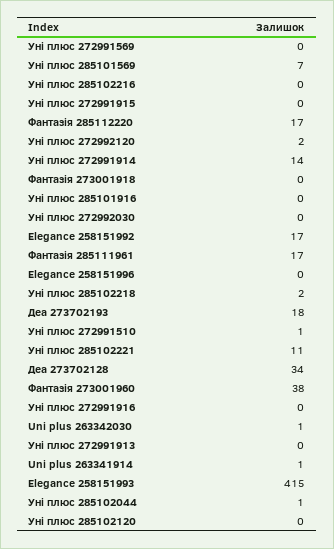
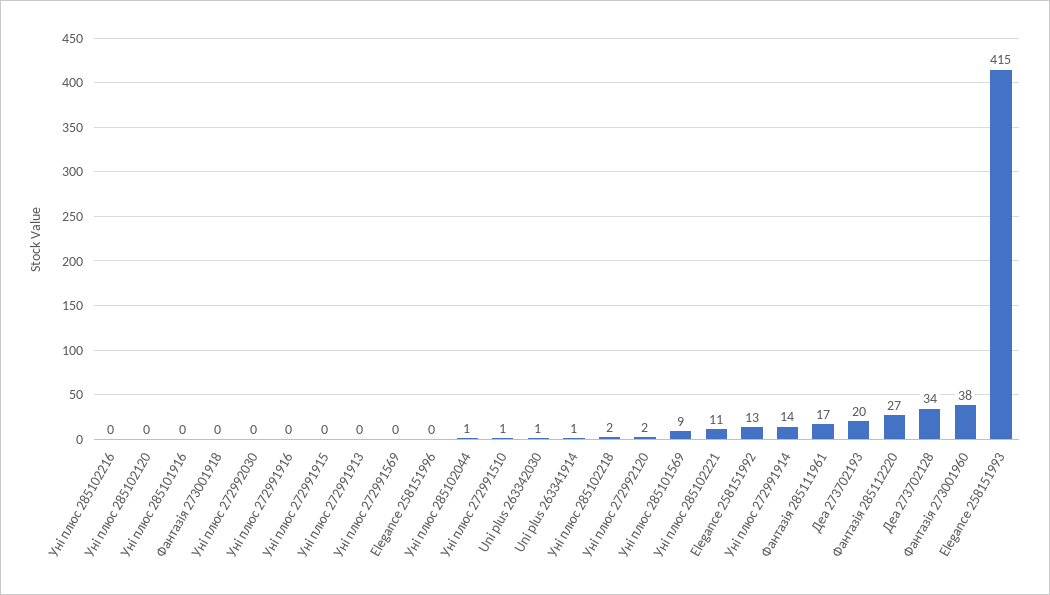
Уні плюс 285101569: 7 -> 9
Фантазія 285112220: 17 -> 27
Elegance 258151992: 17 -> 13
Деа 273702193: 18 -> 20

